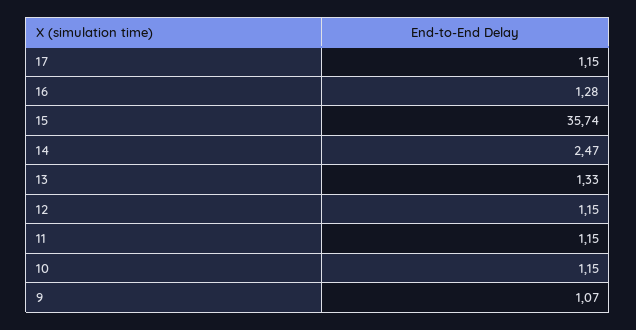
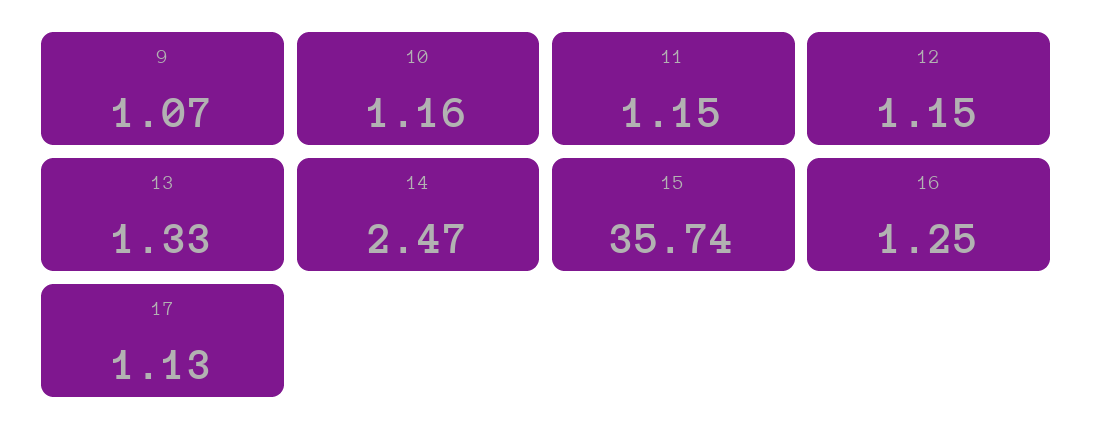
17: 1.15 -> 1.13
16: 1.28 -> 1.25
10: 1.15 -> 1.16

